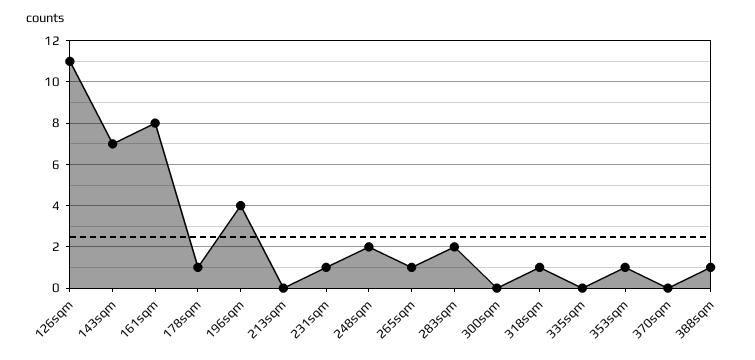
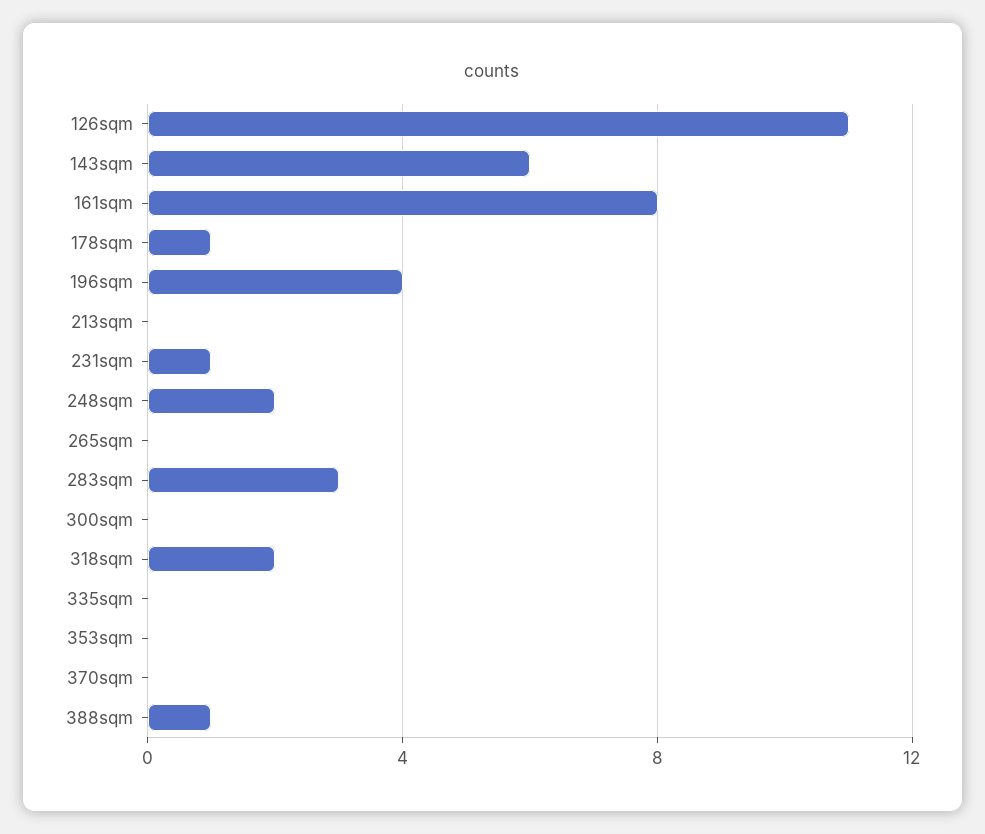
143sqm: 7 -> 6
265sqm: 1 -> 0
283sqm: 2 -> 3
318sqm: 1 -> 2
353sqm: 1 -> 0

